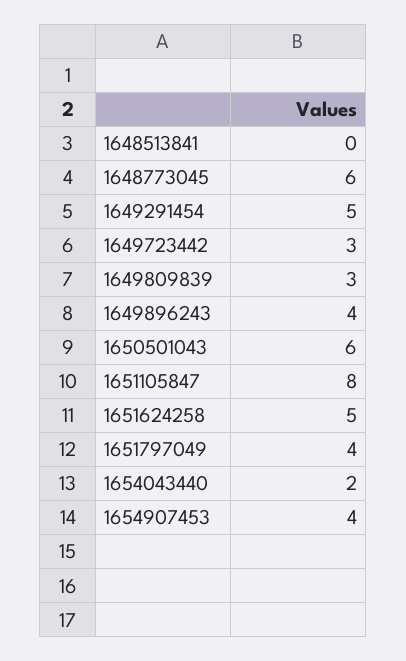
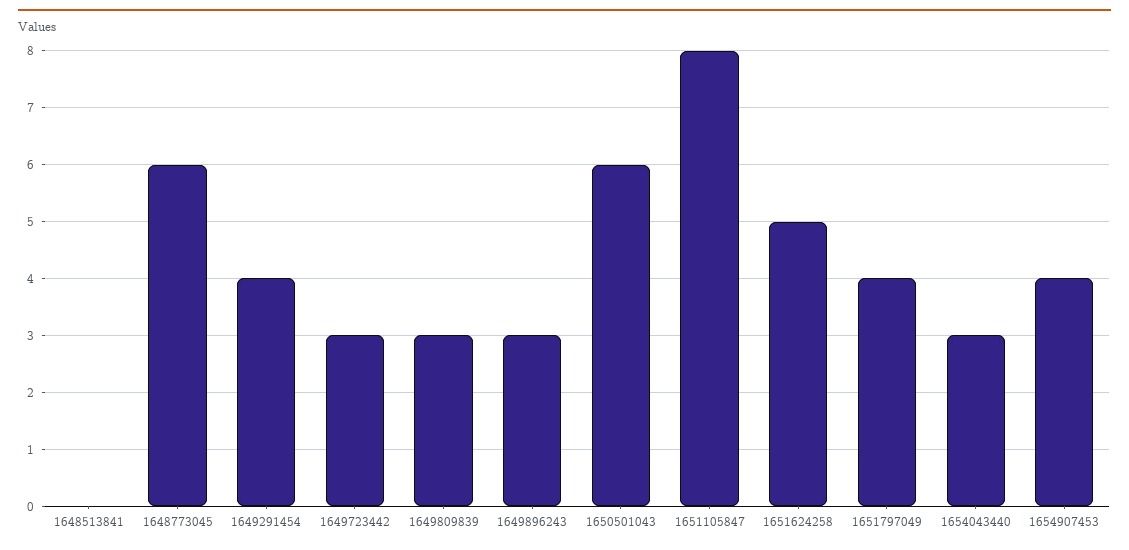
1649291454: 5 -> 4
1649896243: 4 -> 3
1654043440: 2 -> 3

